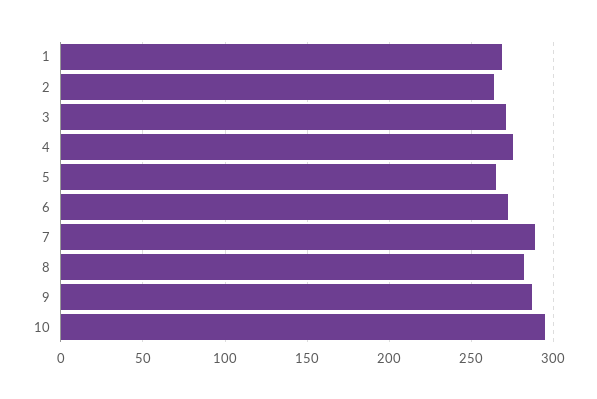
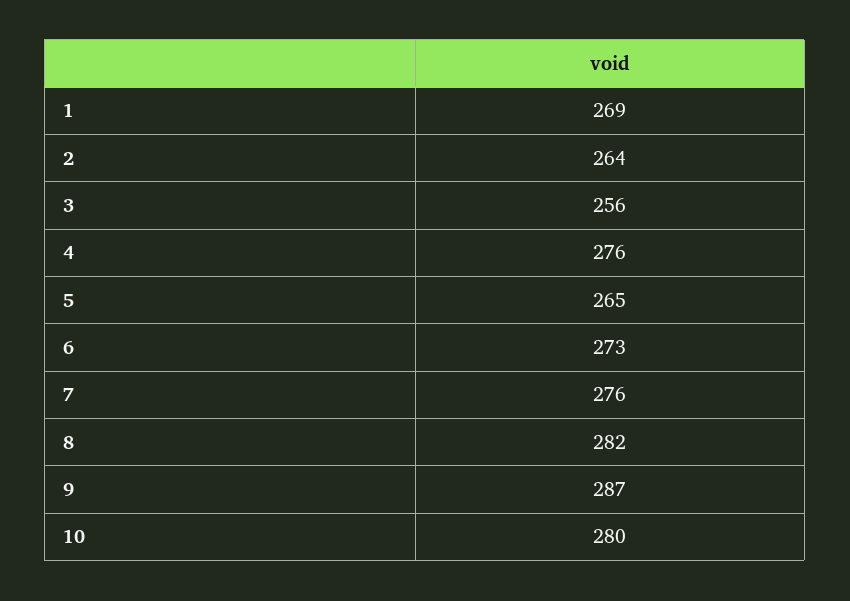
3: 270 -> 256
7: 290 -> 276
10: 295 -> 280

